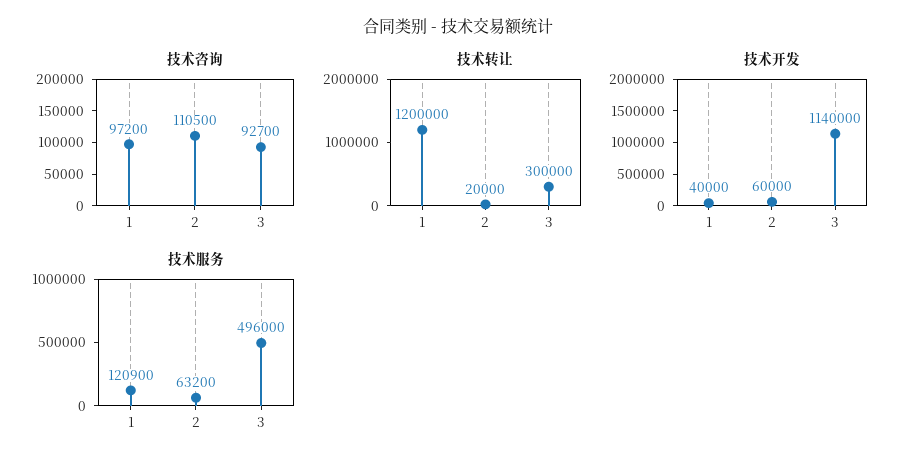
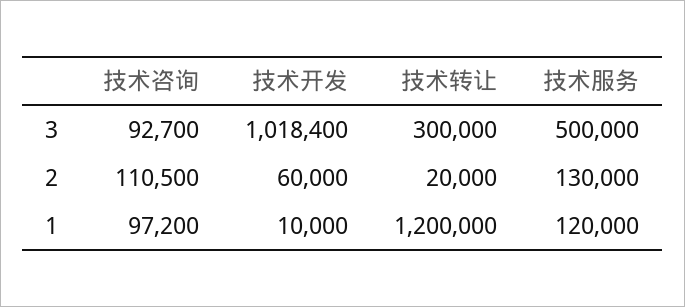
技术开发, 1: 40000 -> 10000
技术开发, 3: 1140000 -> 1018400
技术服务, 1: 120900 -> 120000
技术服务, 2: 63200 -> 130000
技术服务, 3: 496000 -> 500000

